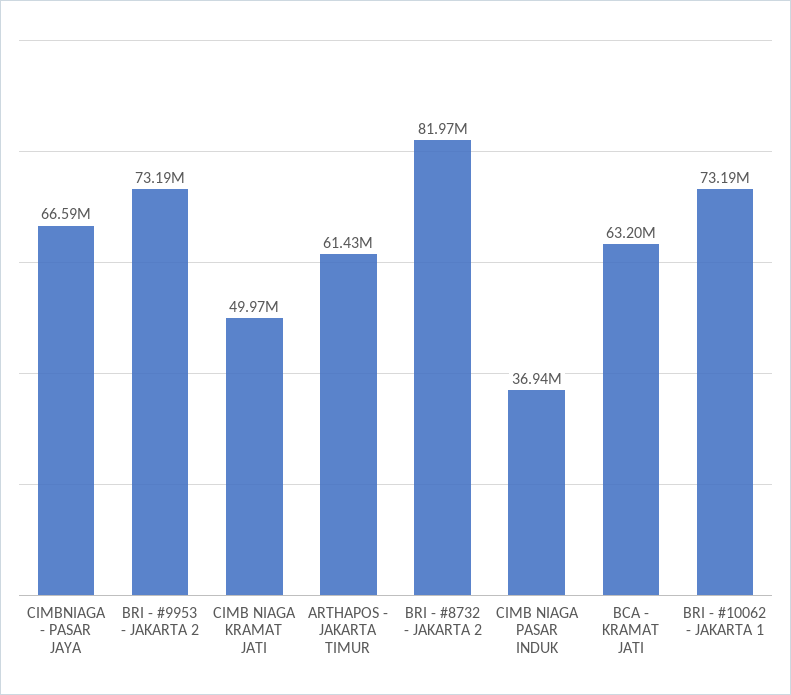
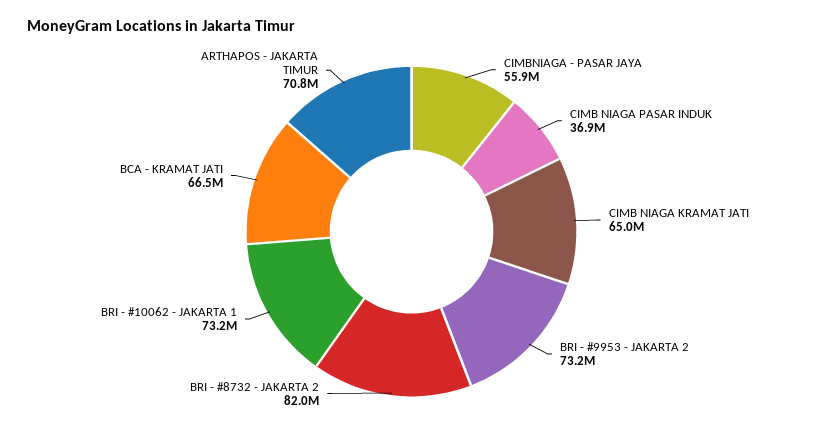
CIMBNIAGA - PASAR JAYA: 66590000 -> 55900000
CIMB NIAGA KRAMAT JATI: 49970000 -> 65000000
ARTHAPOS - JAKARTA TIMUR: 61430000 -> 70800000
BCA - KRAMAT JATI: 63200000 -> 66500000

